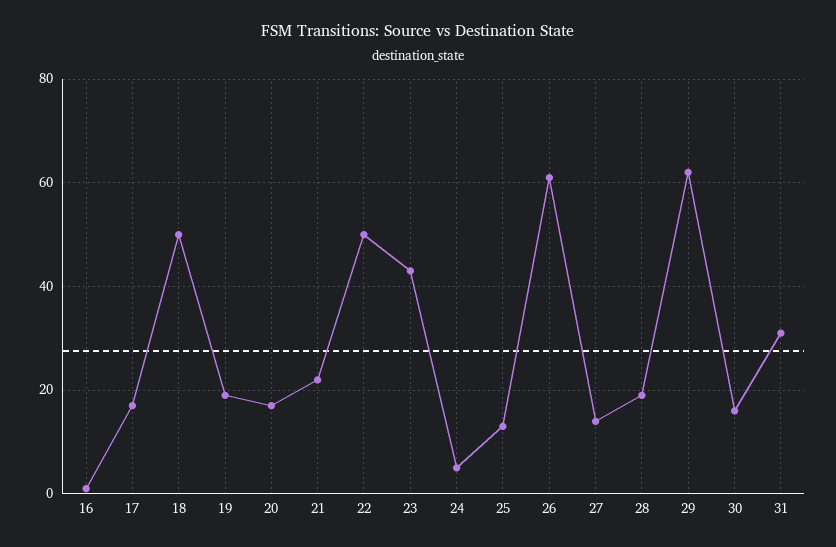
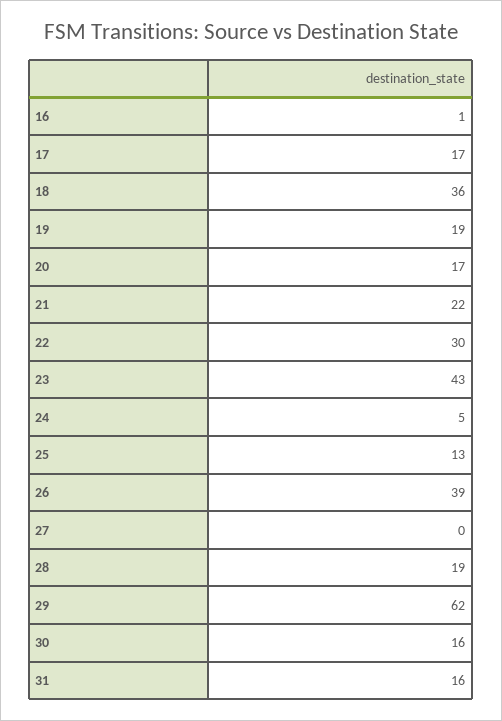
18: 50 -> 36
22: 50 -> 30
26: 60 -> 39
27: 15 -> 0
31: 30 -> 16

